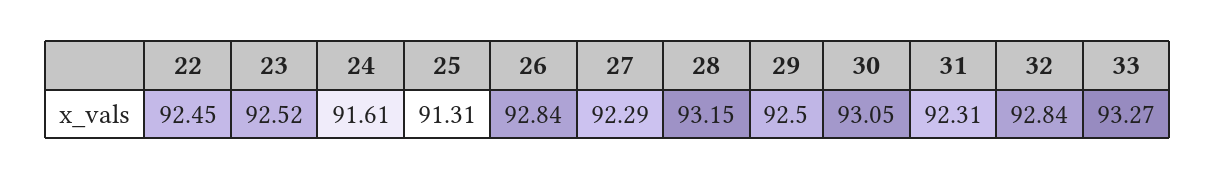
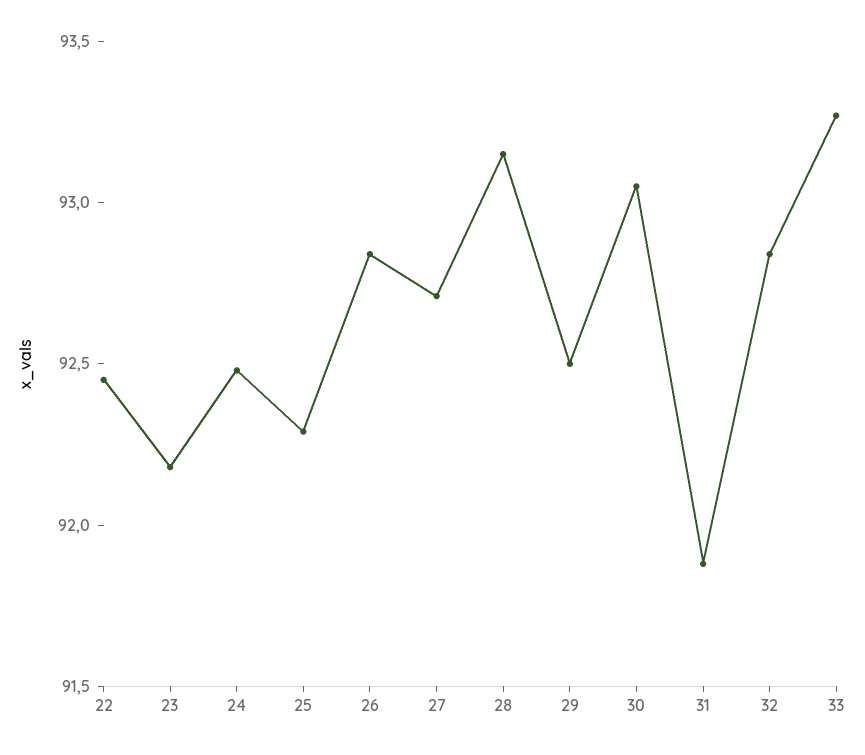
23: 92.52 -> 92.2
24: 91.61 -> 92.5
25: 91.31 -> 92.3
27: 92.29 -> 92.7
31: 92.31 -> 91.9

